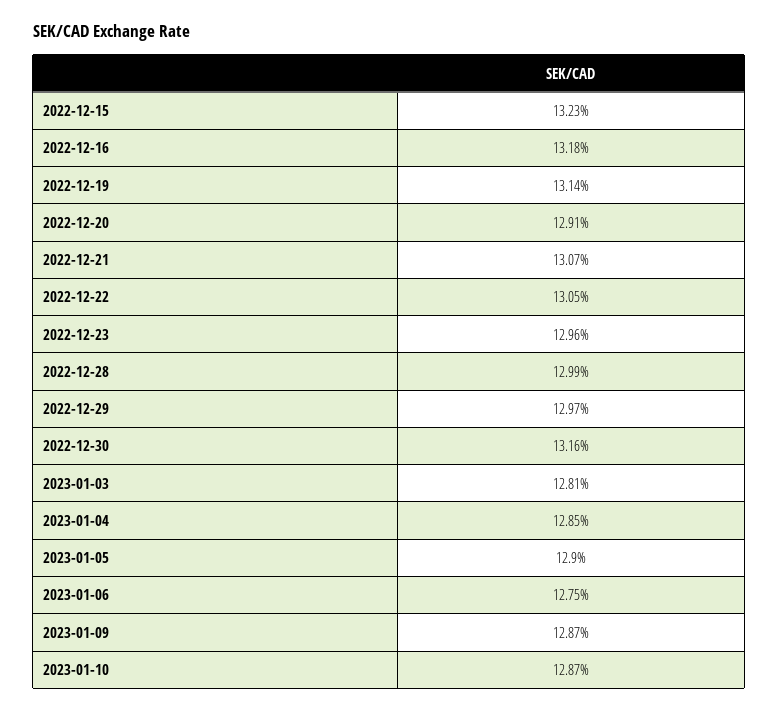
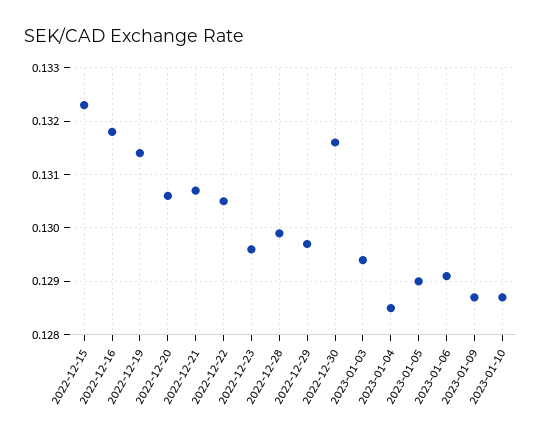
2022-12-20: 0.1291 -> 0.1305
2023-01-03: 0.1281 -> 0.1295
2023-01-06: 0.1275 -> 0.129

